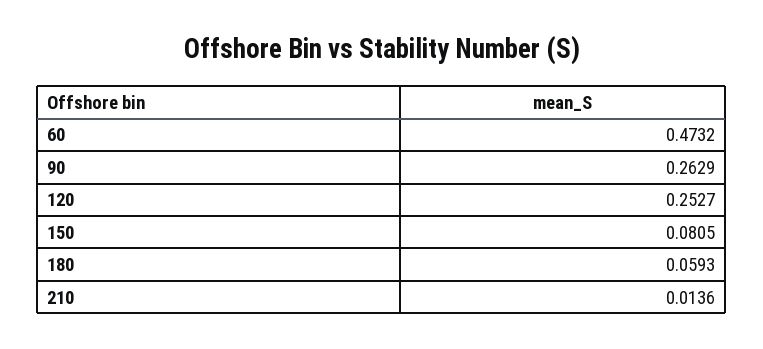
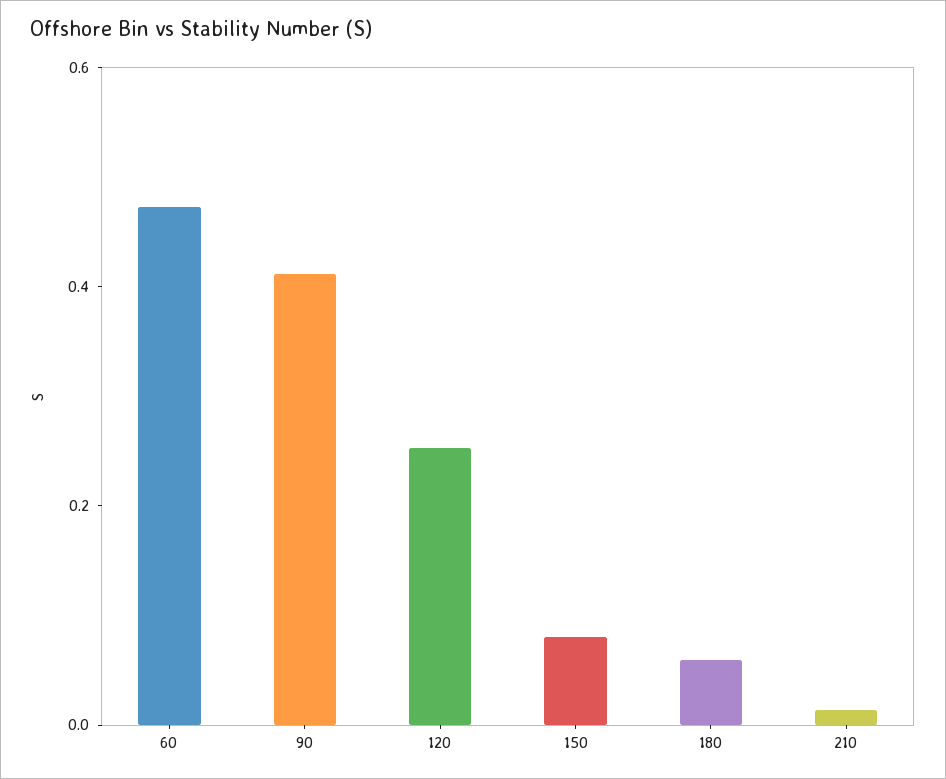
90: 0.2629 -> 0.4

